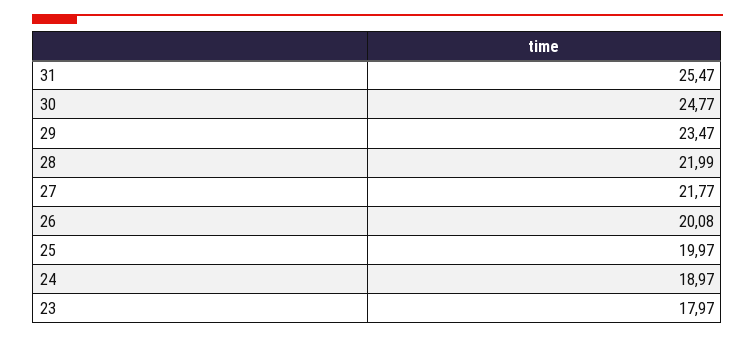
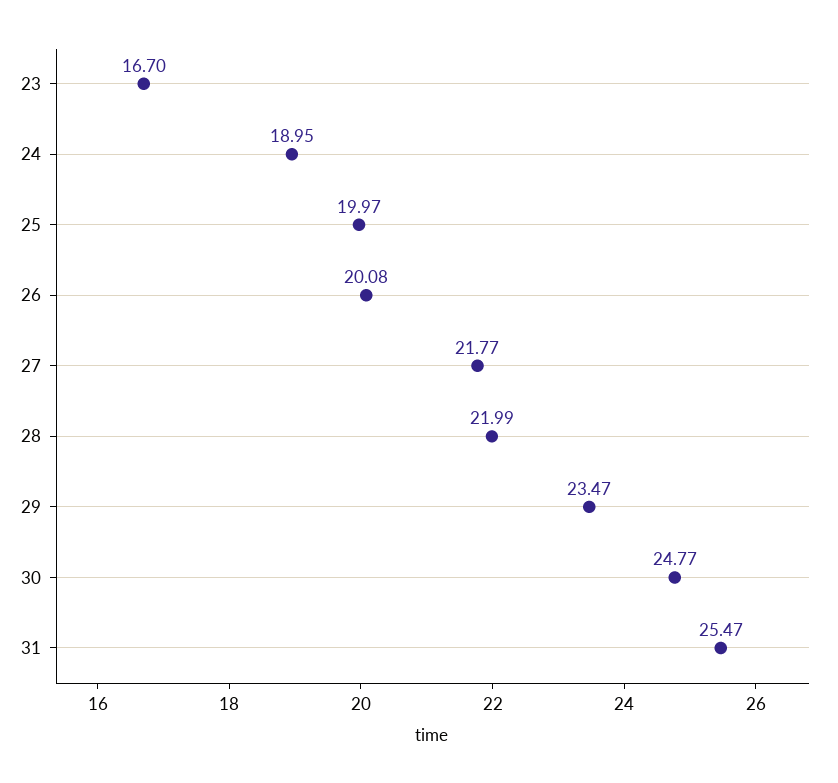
24: 18.97 -> 18.95
23: 17.97 -> 16.7

